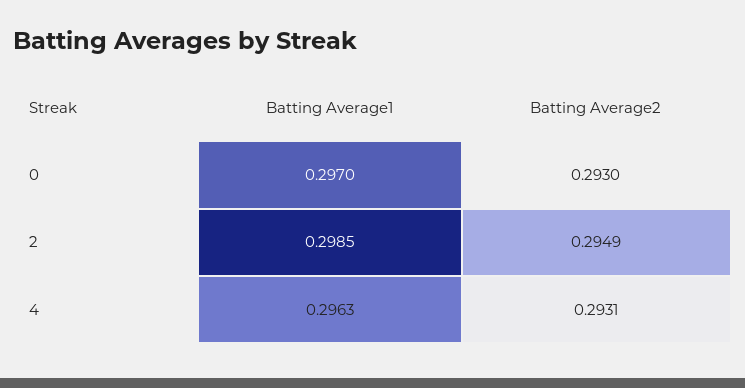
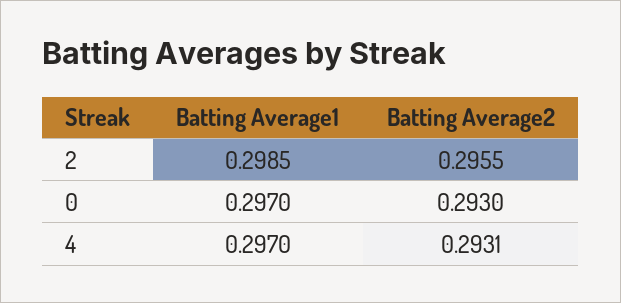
Batting Average2, 2: 0.2949 -> 0.2955
Batting Average1, 4: 0.2963 -> 0.297

